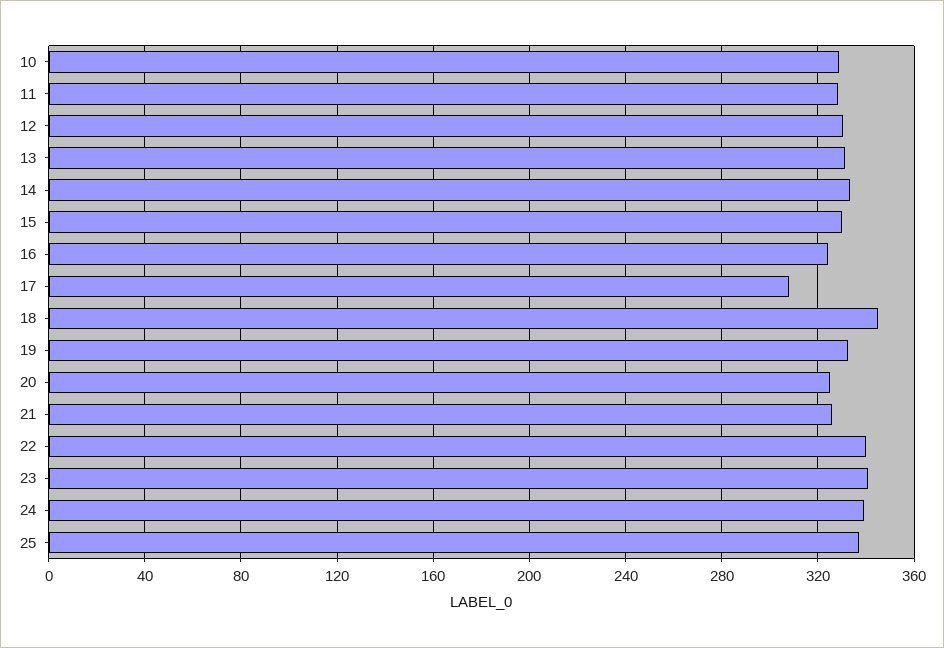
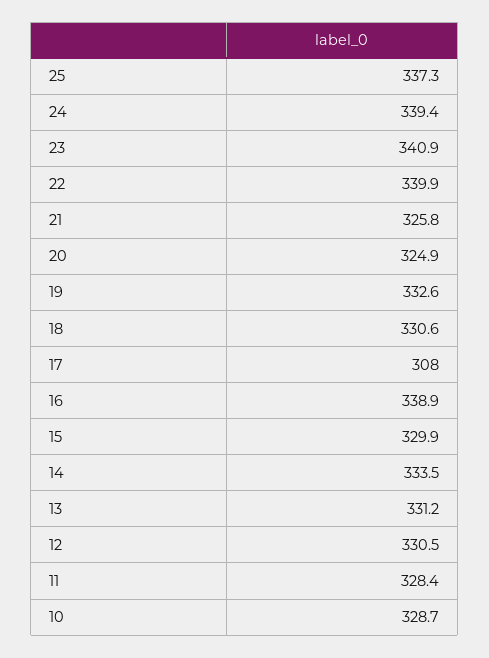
16: 325 -> 338.9
18: 345 -> 330.6

